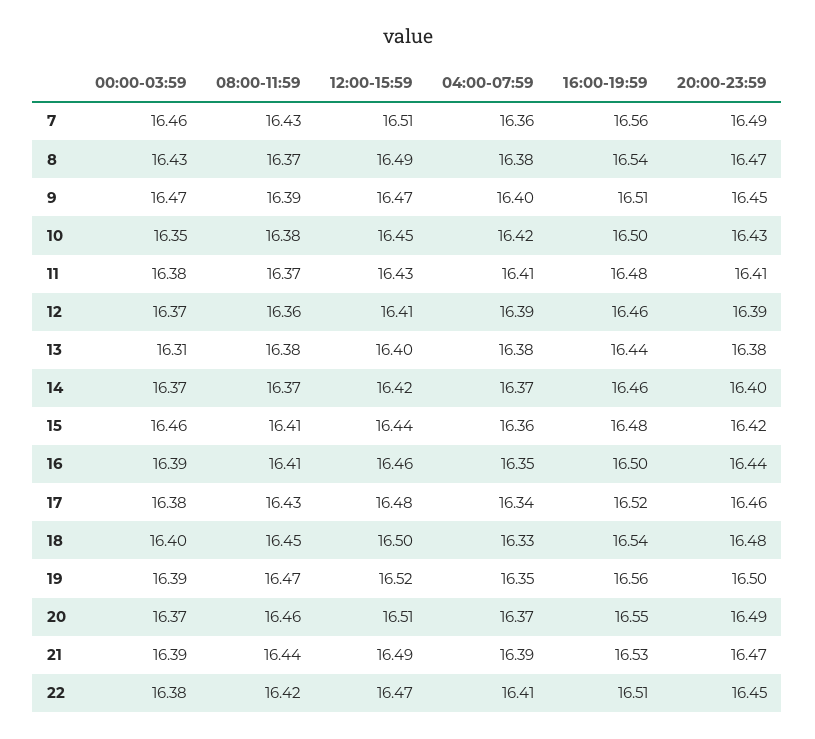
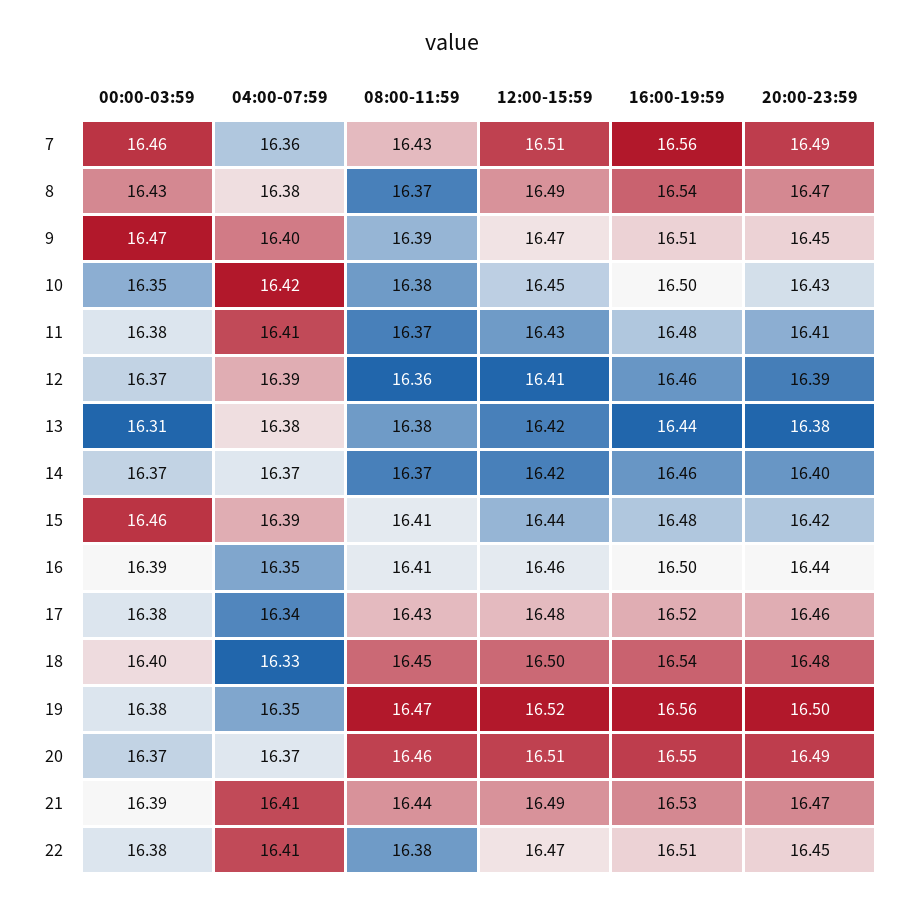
12:00-15:59, 13: 16.4 -> 16.42
04:00-07:59, 15: 16.36 -> 16.39
00:00-03:59, 19: 16.39 -> 16.38
04:00-07:59, 21: 16.39 -> 16.41
08:00-11:59, 22: 16.42 -> 16.38

